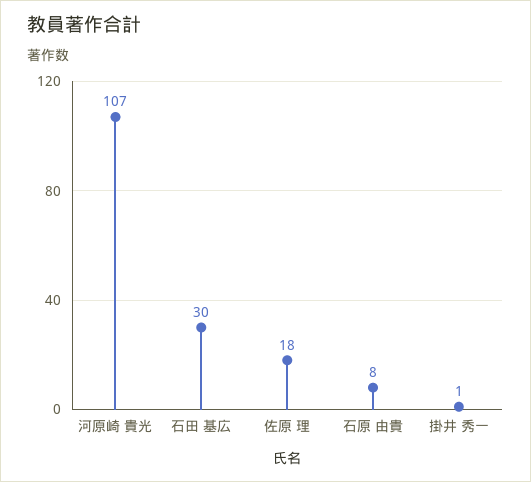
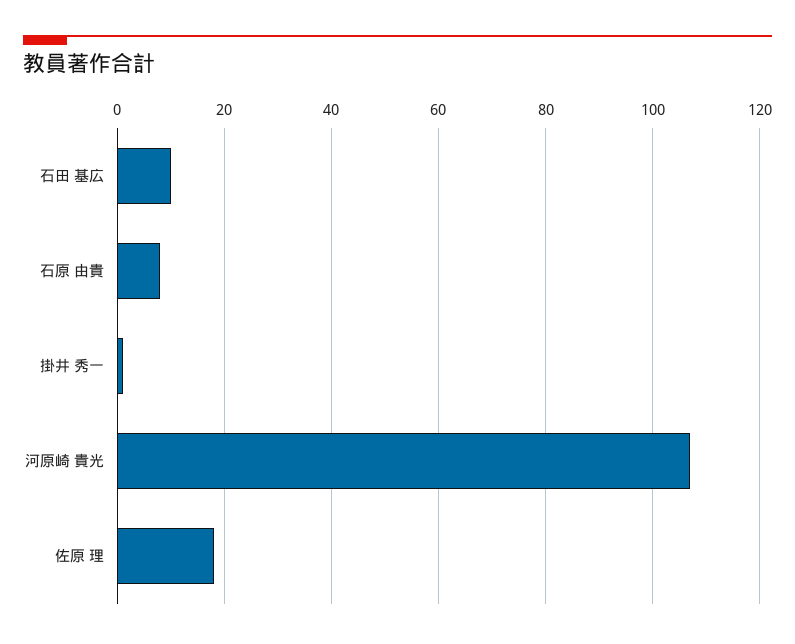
石田 基広: 30 -> 10

